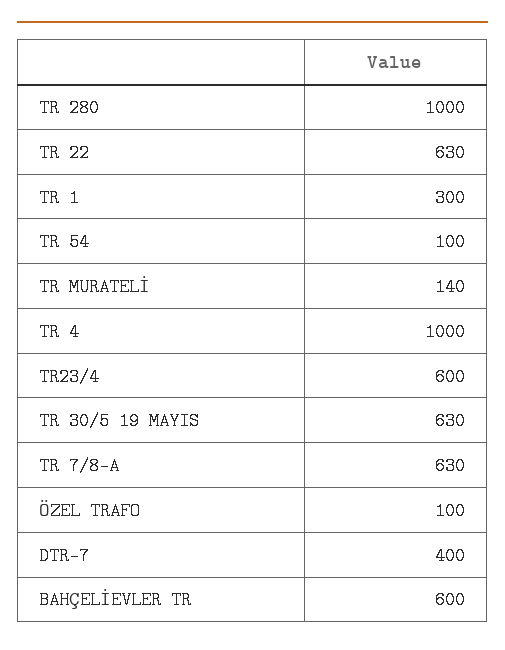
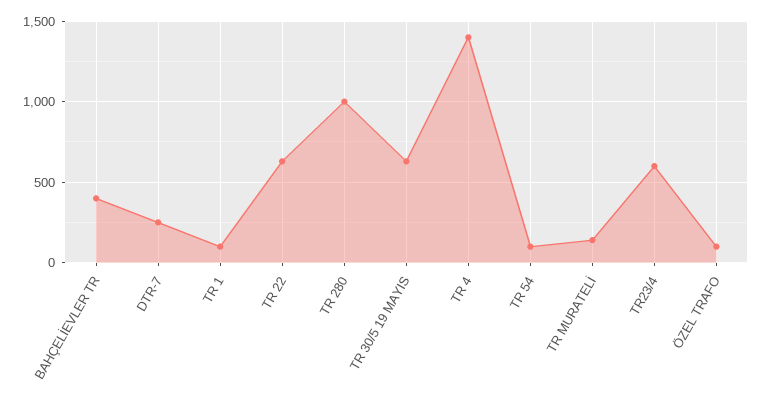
TR 1: 300 -> 100
TR 4: 1000 -> 1400
TR 7/8-A: 630 -> none
DTR-7: 400 -> 250
BAHÇELİEVLER TR: 600 -> 400

